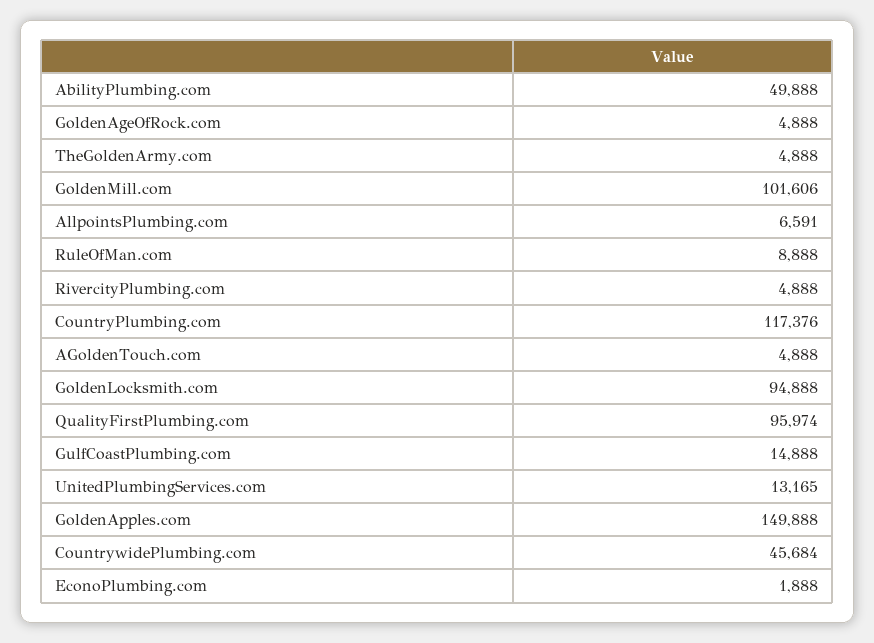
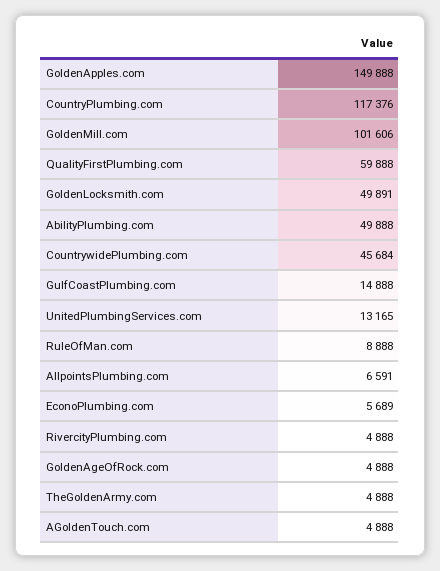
GoldenLocksmith.com: 94888 -> 49891
QualityFirstPlumbing.com: 95974 -> 59888
EconoPlumbing.com: 1888 -> 5689

